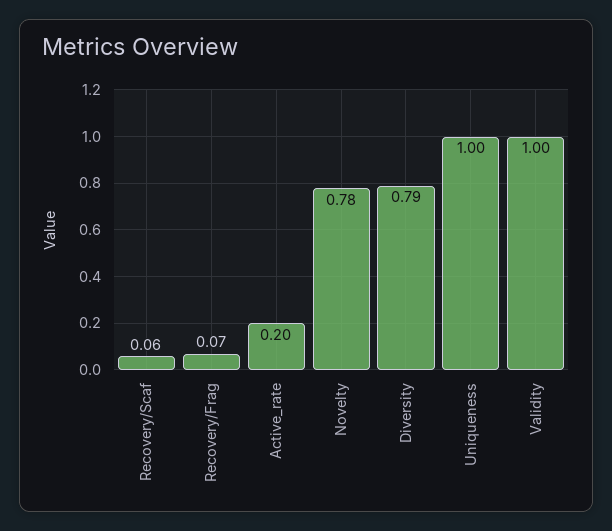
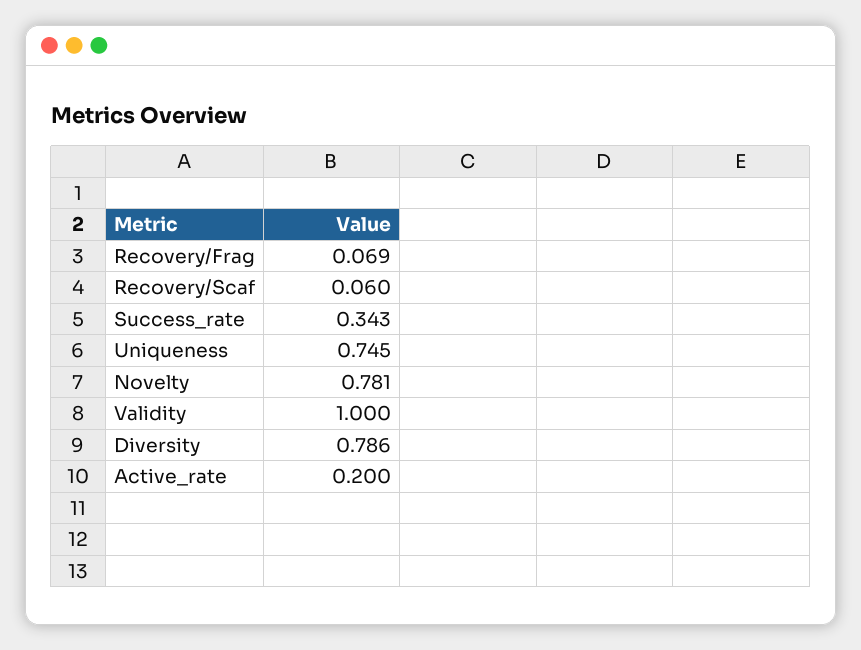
Uniqueness: 1 -> 0.745
Success_rate: none -> 0.343

